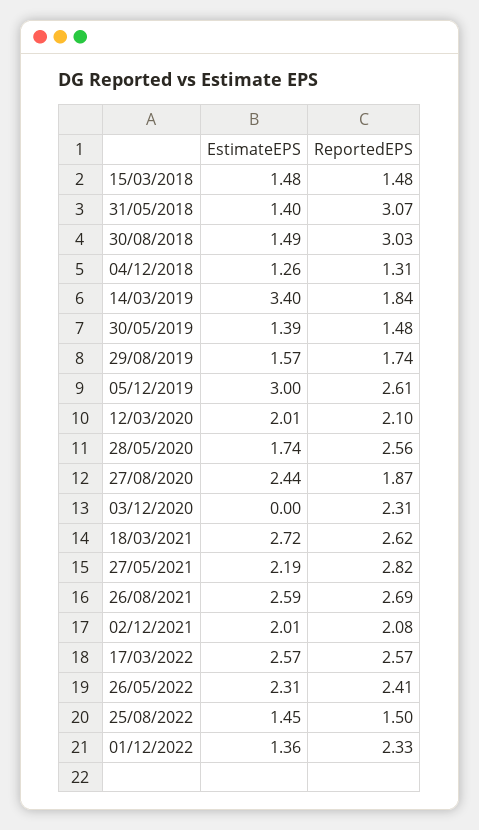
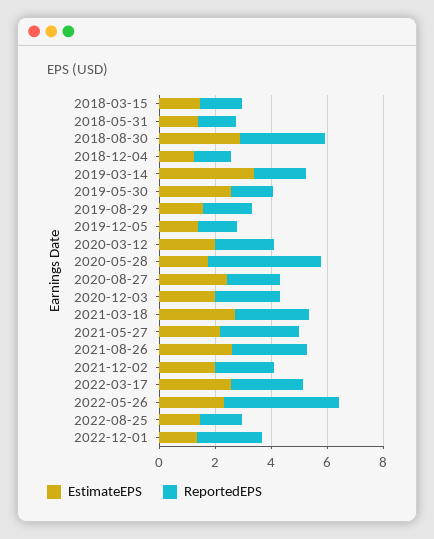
ReportedEPS, 31/05/2018: 3.07 -> 1.5
EstimateEPS, 30/08/2018: 1.49 -> 3
EstimateEPS, 30/05/2019: 1.39 -> 2.5
EstimateEPS, 05/12/2019: 3 -> 1.5
ReportedEPS, 05/12/2019: 2.61 -> 1.5
ReportedEPS, 28/05/2020: 2.56 -> 4
EstimateEPS, 03/12/2020: 0 -> 2
ReportedEPS, 26/05/2022: 2.41 -> 4

